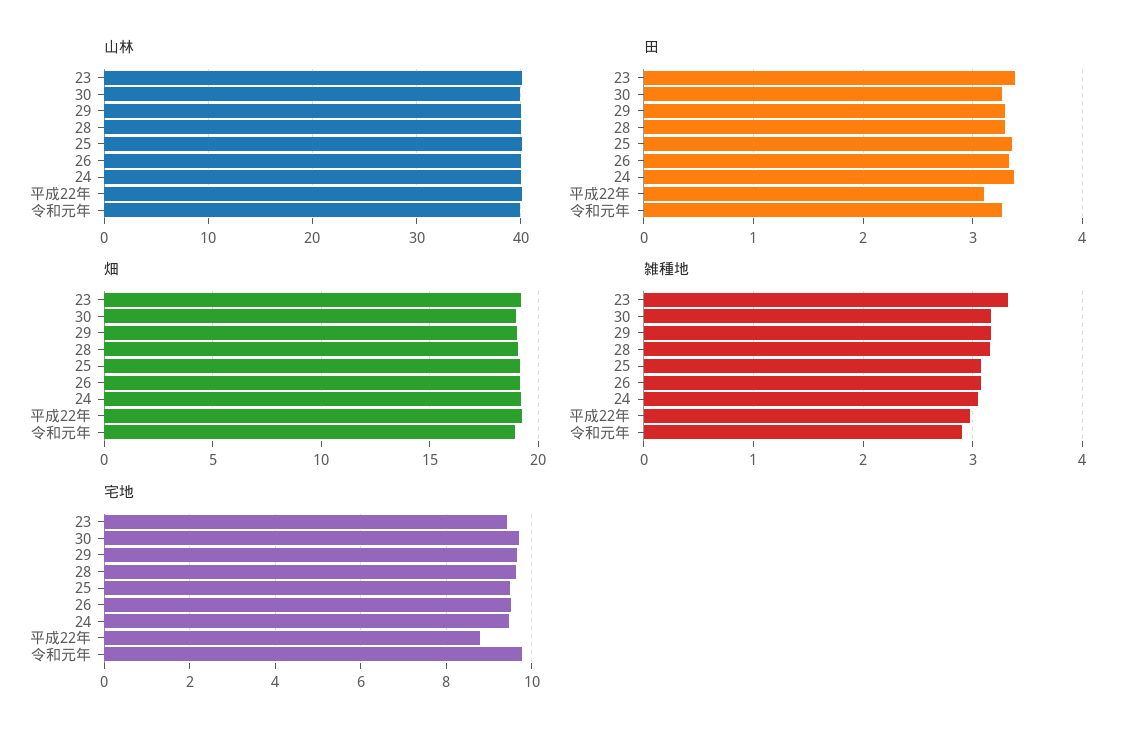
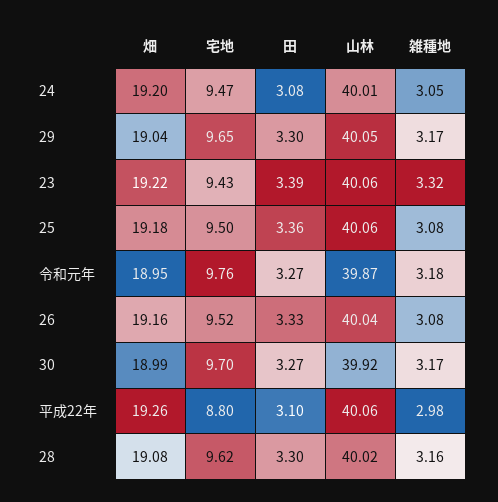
田, 24: 3.4 -> 3.08
雑種地, 令和元年: 2.9 -> 3.18

